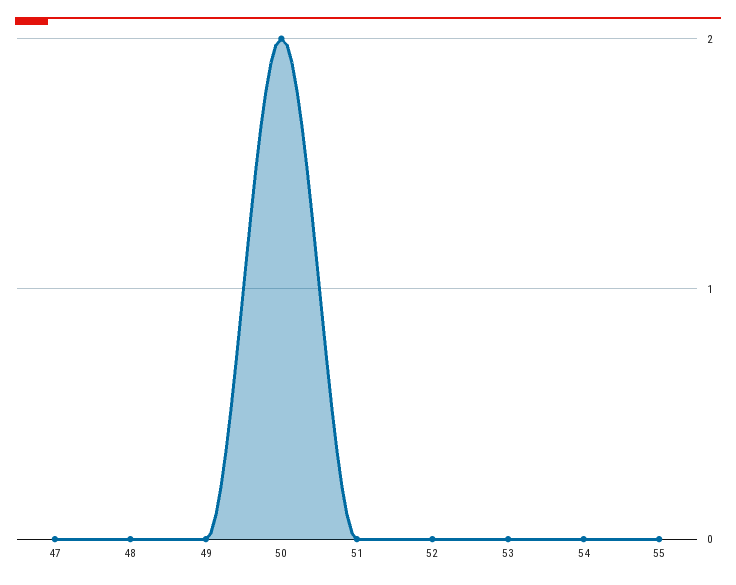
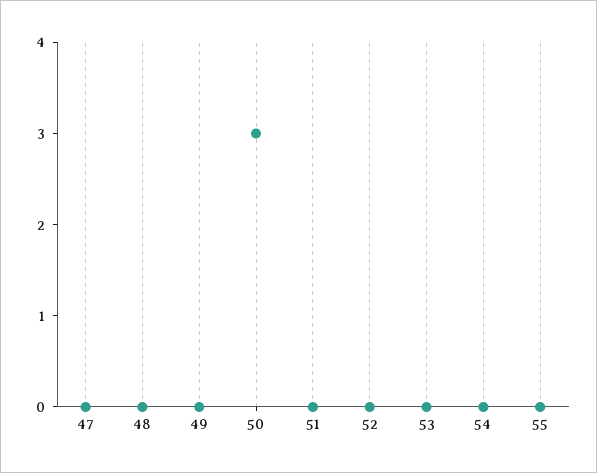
50: 2 -> 3

